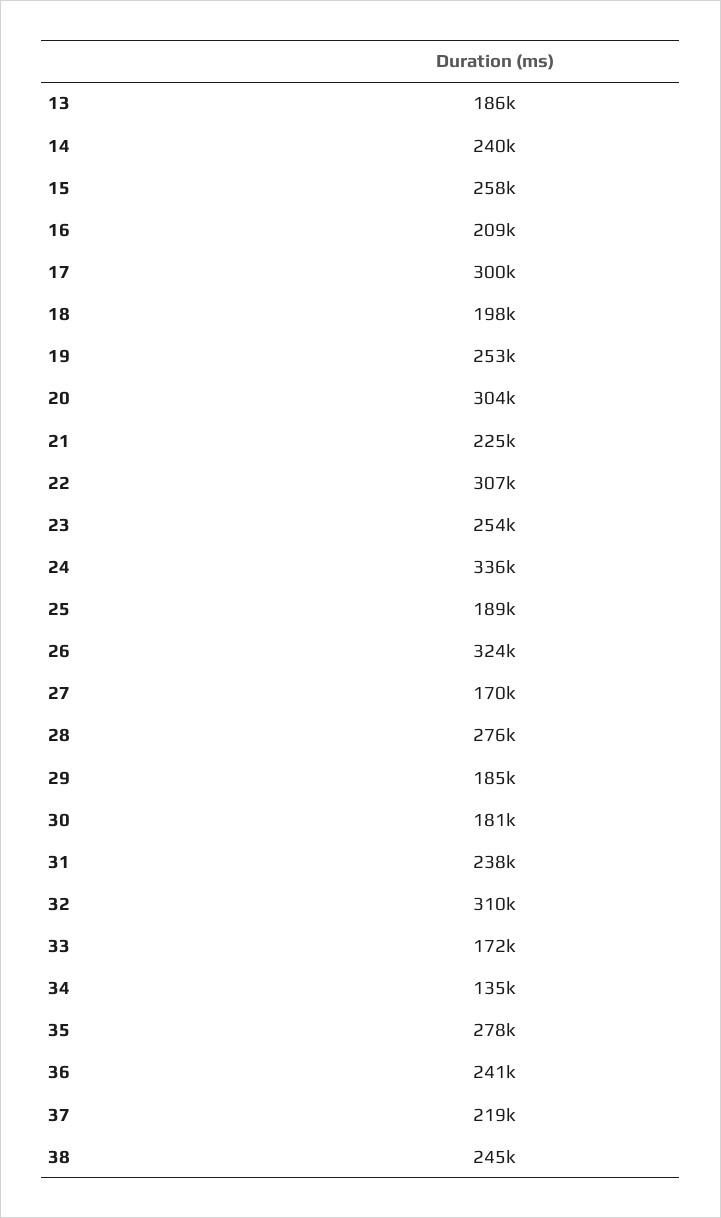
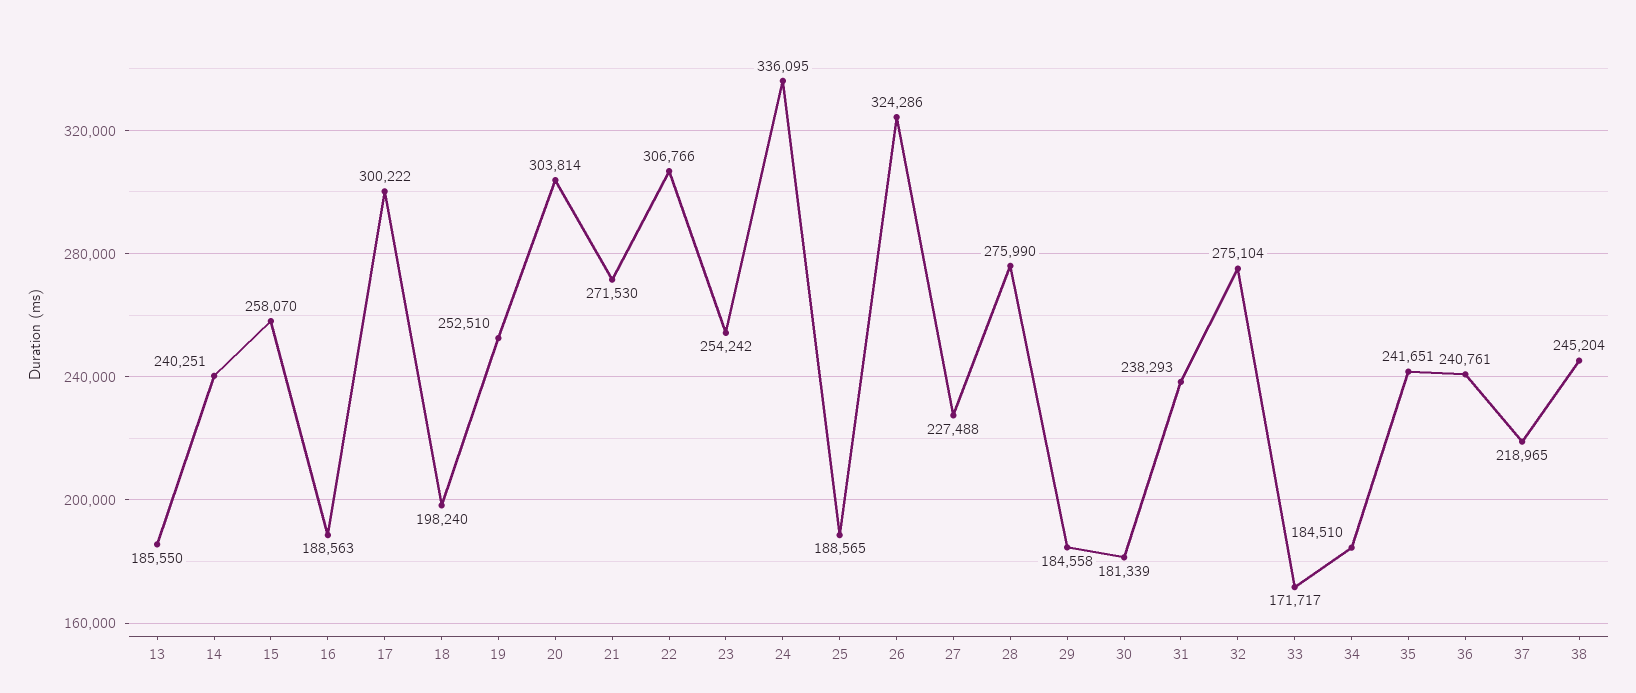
16: 209000 -> 188563
21: 225000 -> 271530
27: 170000 -> 227488
32: 310000 -> 275104
34: 135000 -> 184510
35: 278000 -> 241651

